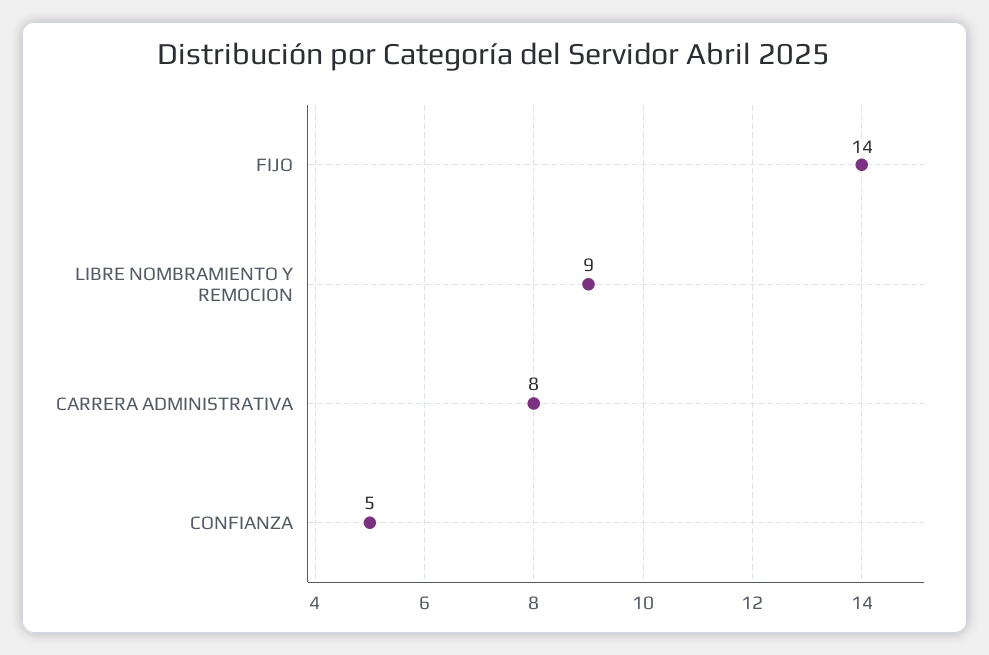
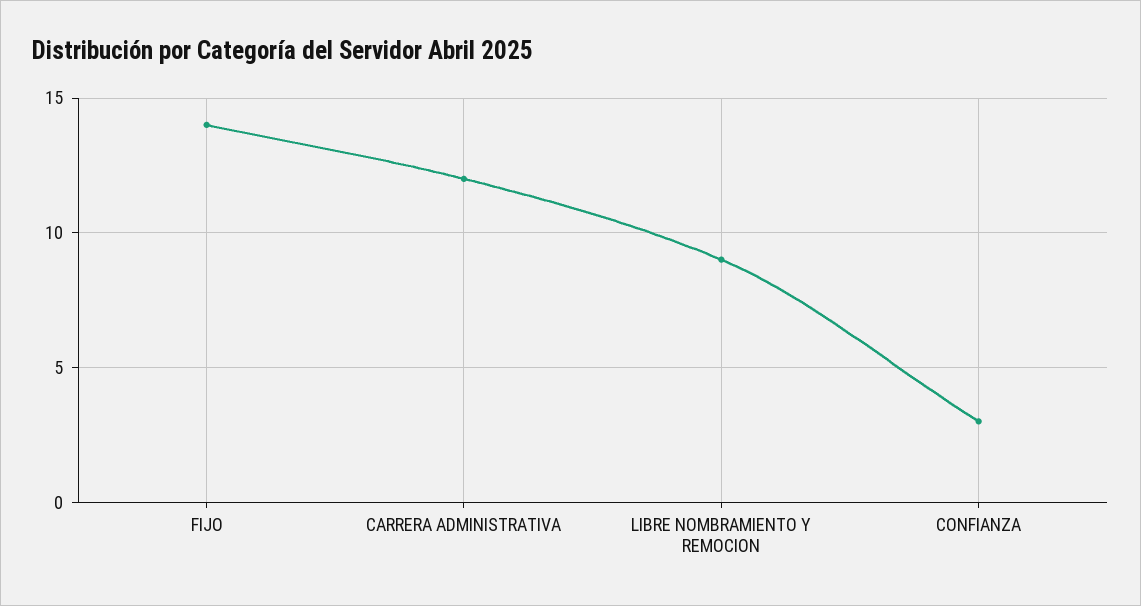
CARRERA ADMINISTRATIVA: 8 -> 12
CONFIANZA: 5 -> 3

